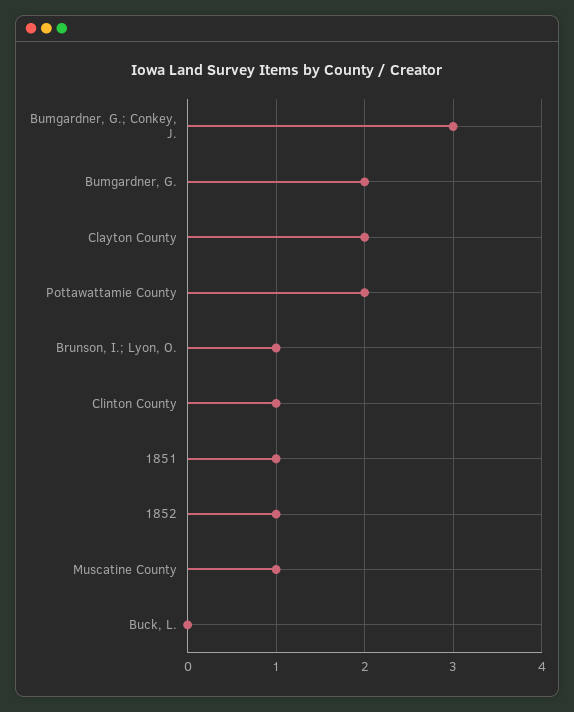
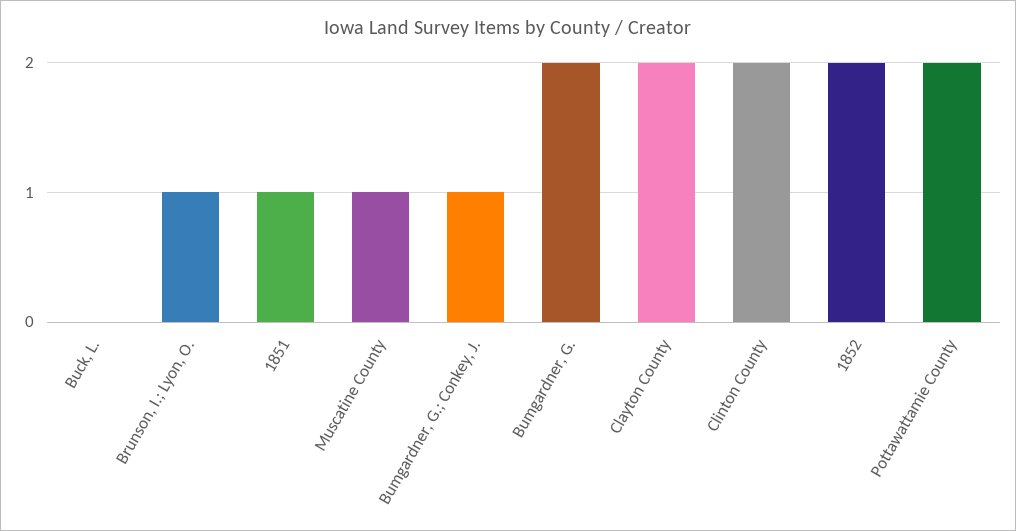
Bumgardner, G.; Conkey, J.: 3 -> 1
Clinton County: 1 -> 2
1852: 1 -> 2

